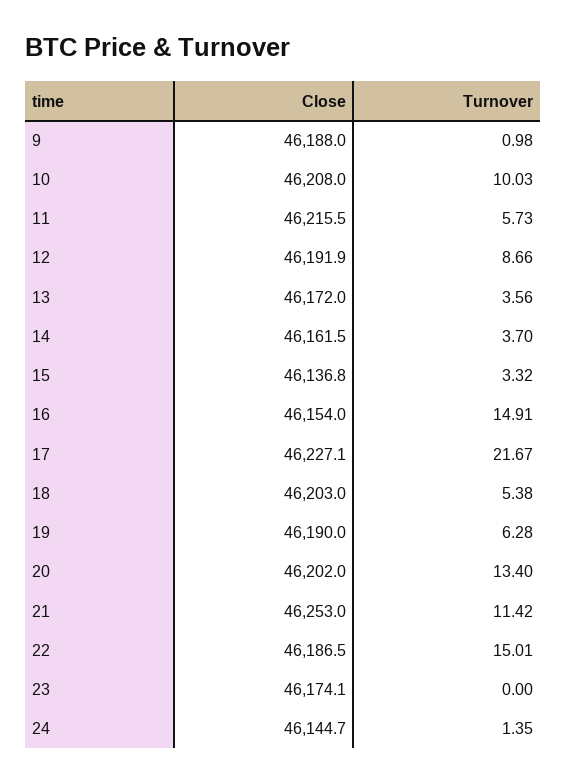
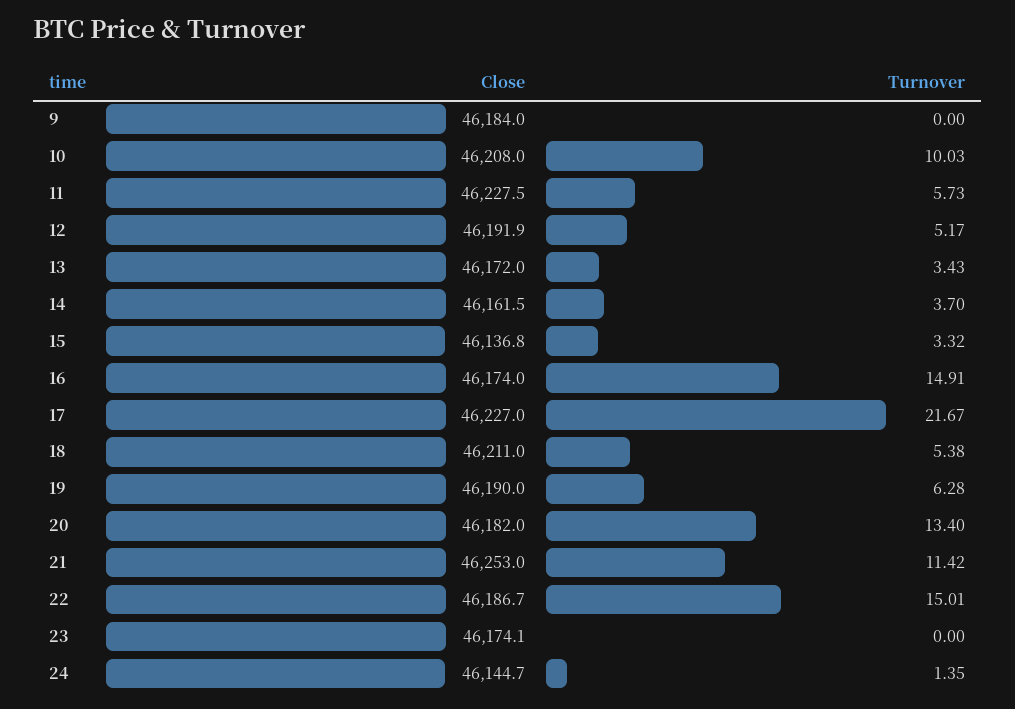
Close, 9: 46188 -> 46184
Turnover, 9: 0.98 -> 0
Close, 11: 46215.5 -> 46227.5
Turnover, 12: 8.66 -> 5.17
Turnover, 13: 3.56 -> 3.43
Close, 16: 46154 -> 46174
Close, 17: 46227.1 -> 46227
Close, 18: 46203 -> 46211
Close, 20: 46202 -> 46182
Close, 22: 46186.5 -> 46186.7

